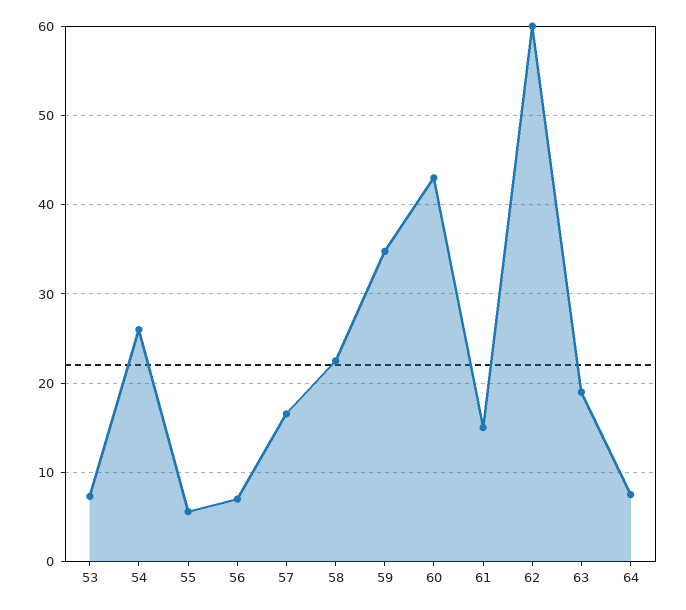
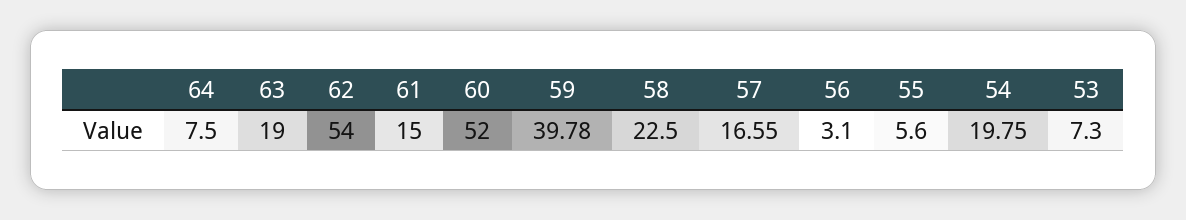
54: 26 -> 19.75
56: 7 -> 3.1
59: 35 -> 39.78
60: 43 -> 52
62: 60 -> 54

